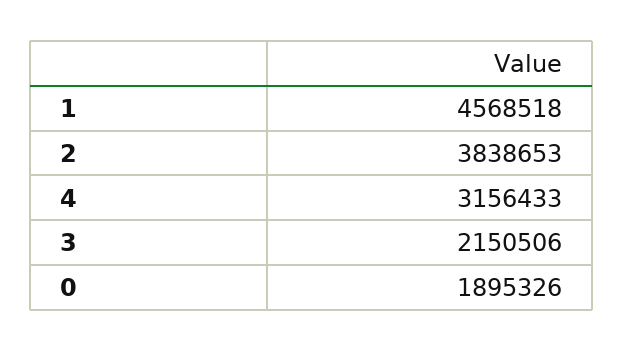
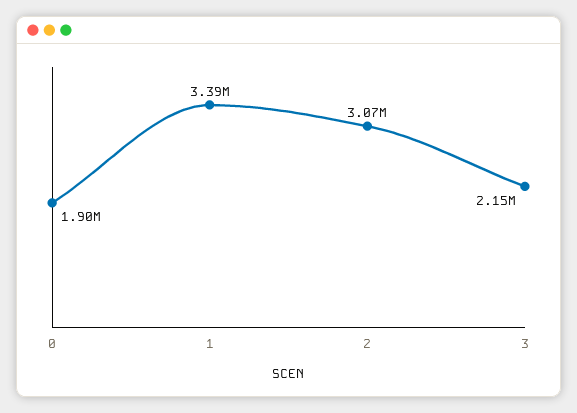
1: 4568518 -> 3390000
2: 3838653 -> 3070000
4: 3156433 -> none

